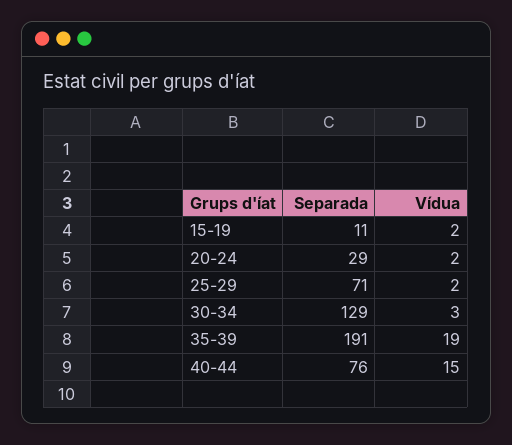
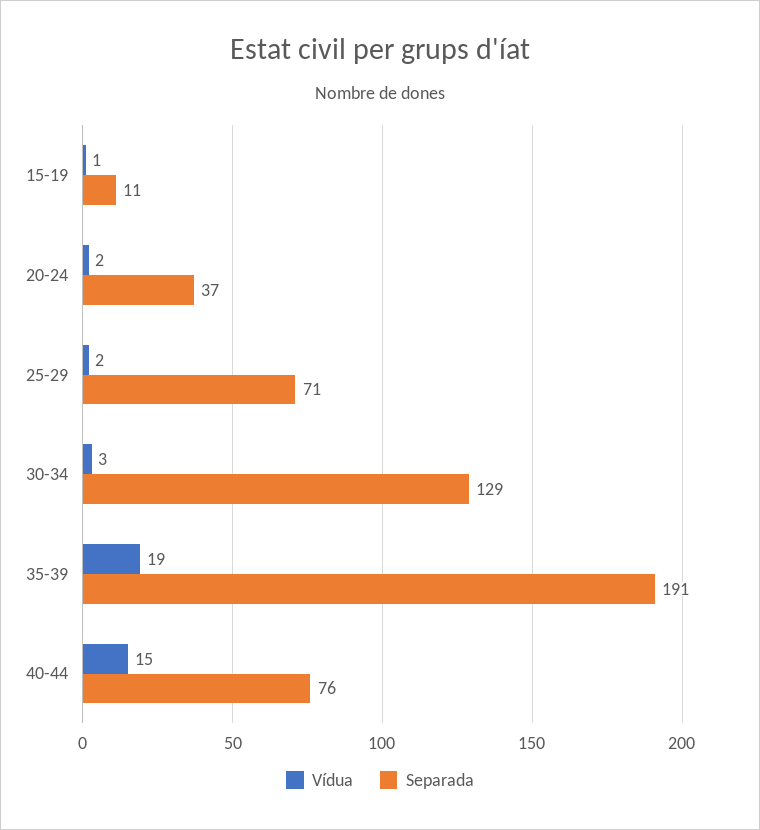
Vídua, 15-19: 2 -> 1
Separada, 20-24: 29 -> 37

